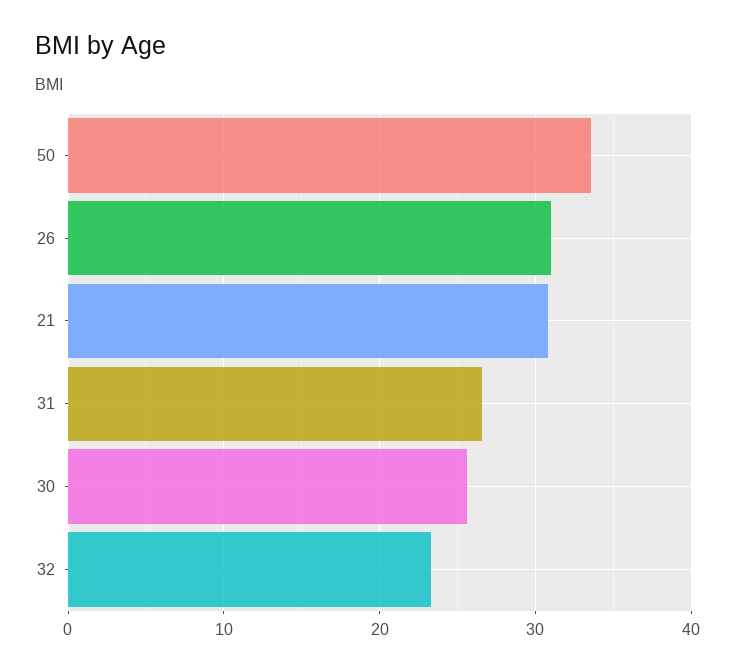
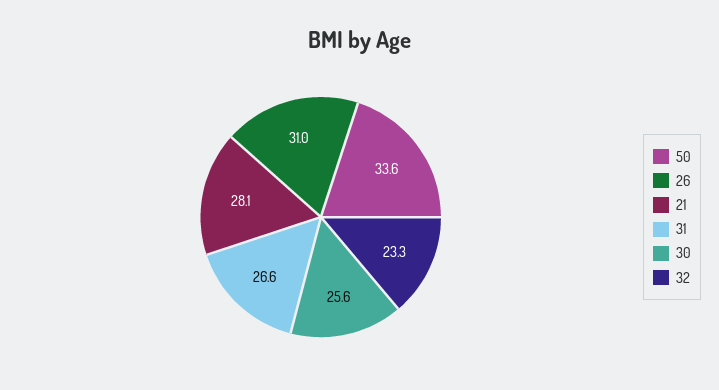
21: 31 -> 28.1

